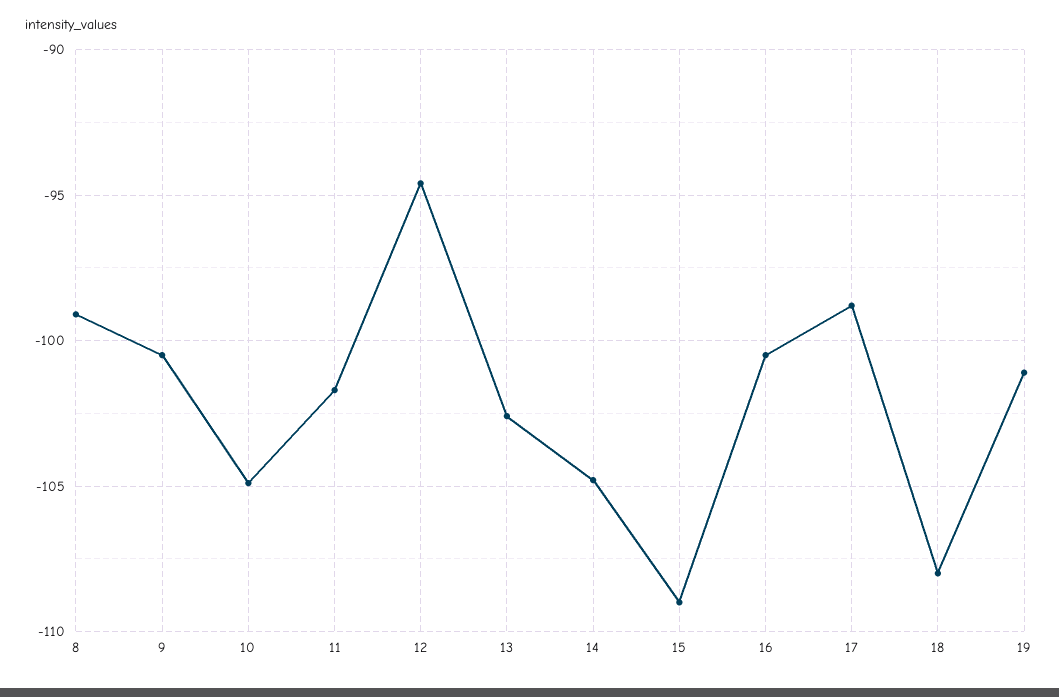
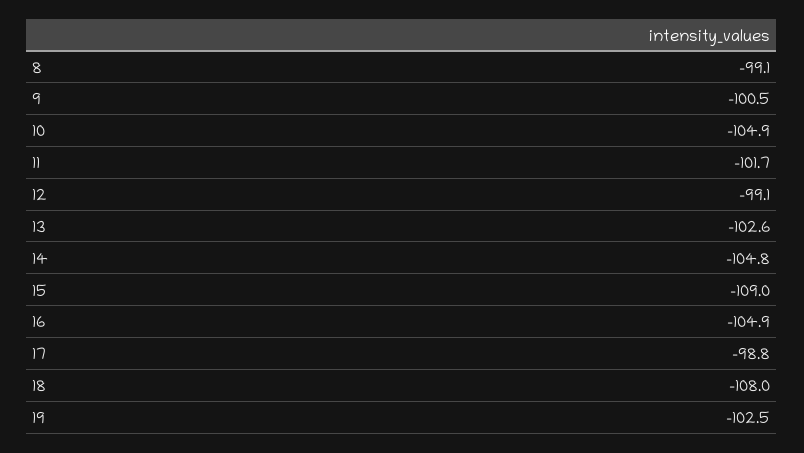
12: -94.5 -> -99.1
16: -100.5 -> -104.9
19: -101 -> -102.5

